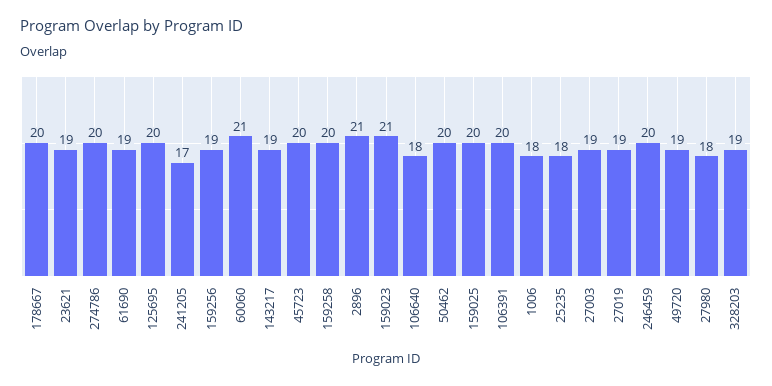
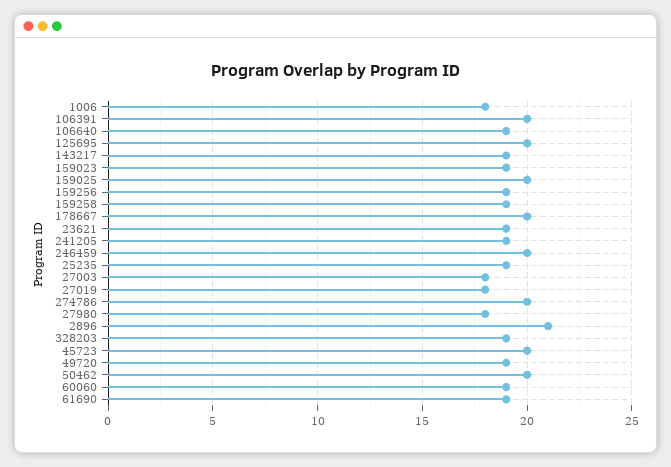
241205: 17 -> 19
60060: 21 -> 19
159258: 20 -> 19
159023: 21 -> 19
106640: 18 -> 19
25235: 18 -> 19
27003: 19 -> 18
27019: 19 -> 18

